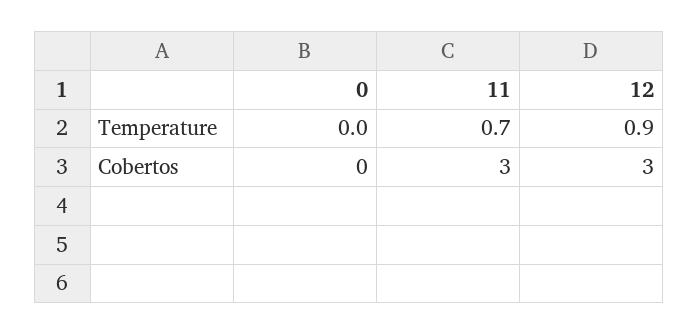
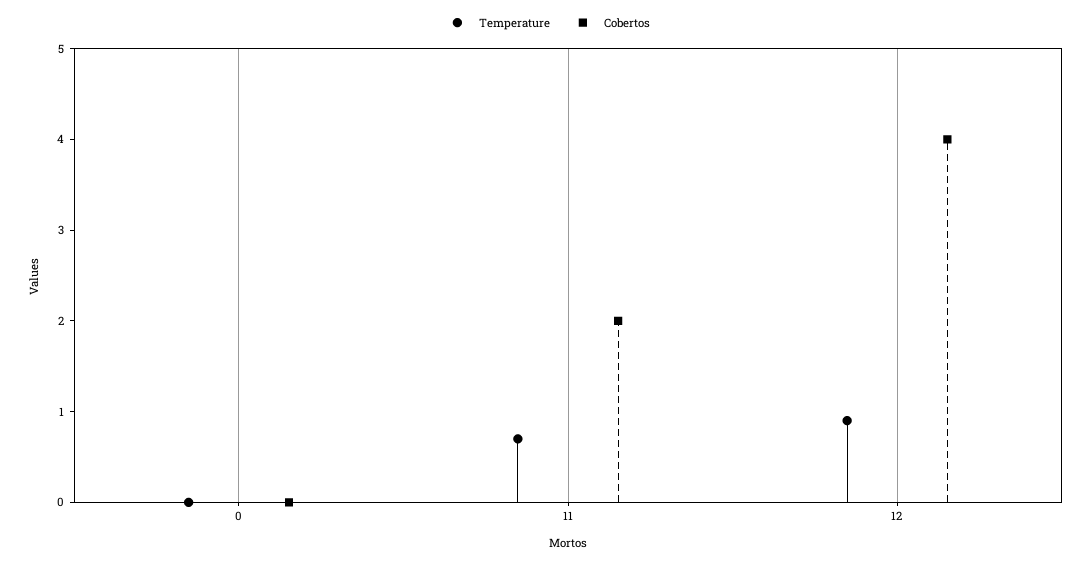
Cobertos, 11: 3 -> 2
Cobertos, 12: 3 -> 4

